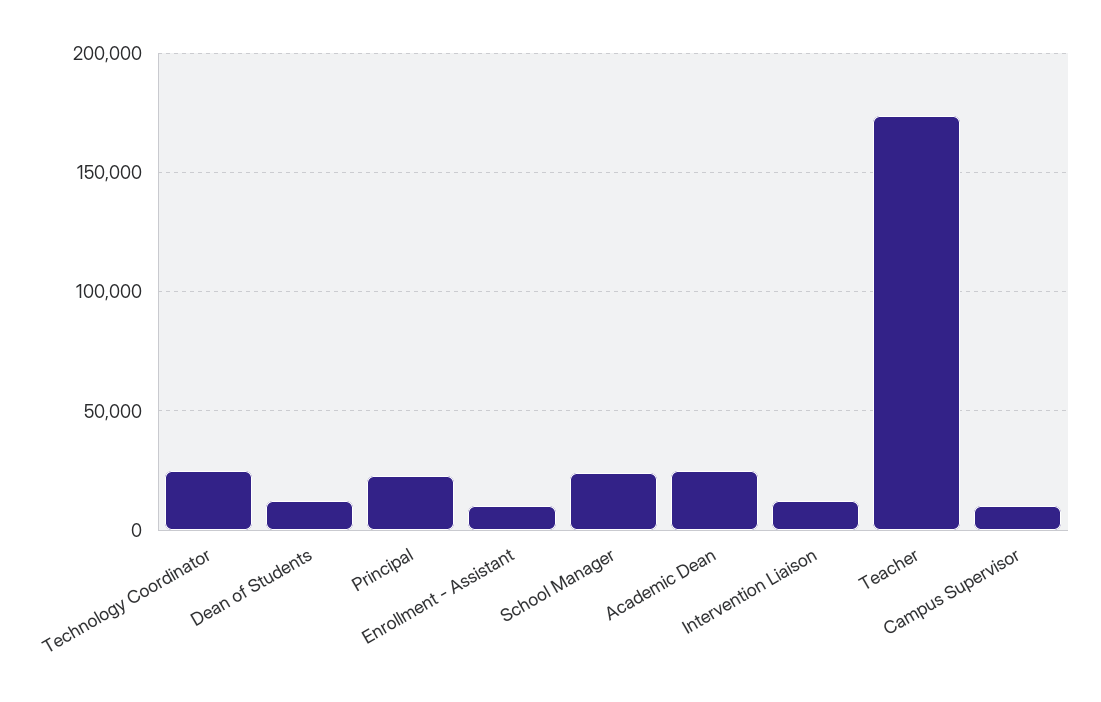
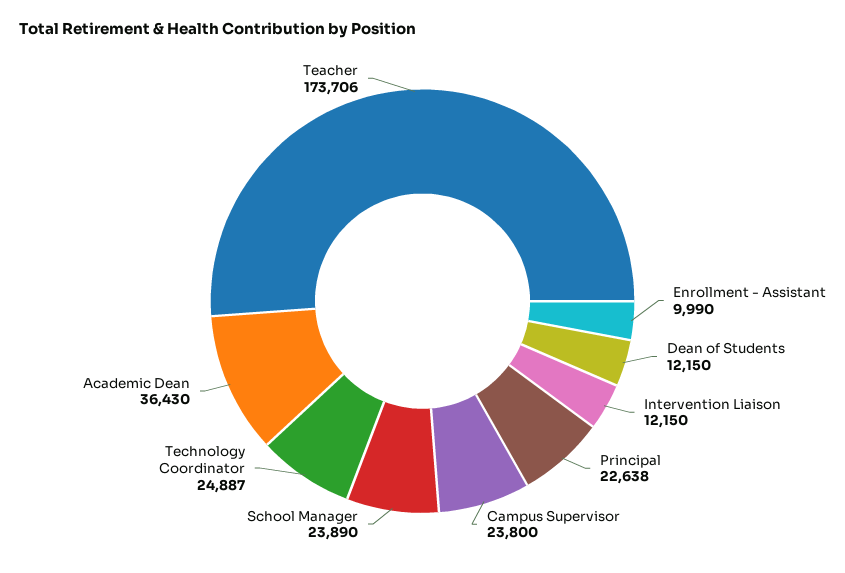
Academic Dean: 25000 -> 36430
Campus Supervisor: 10000 -> 23800

